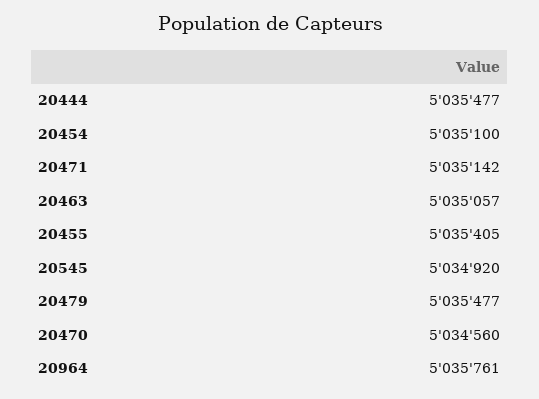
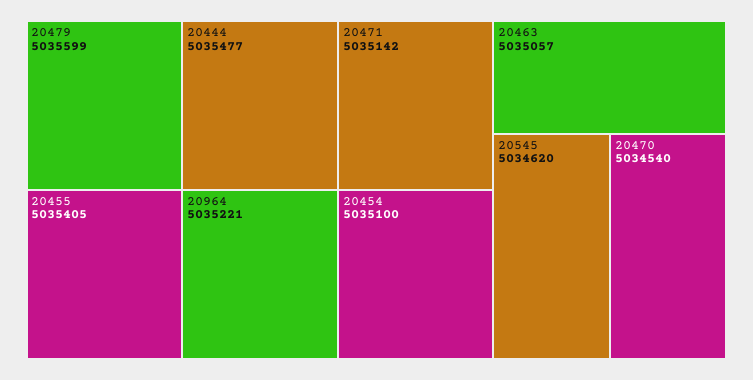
20545: 5034920 -> 5034620
20479: 5035477 -> 5035599
20470: 5034560 -> 5034540
20964: 5035761 -> 5035221

